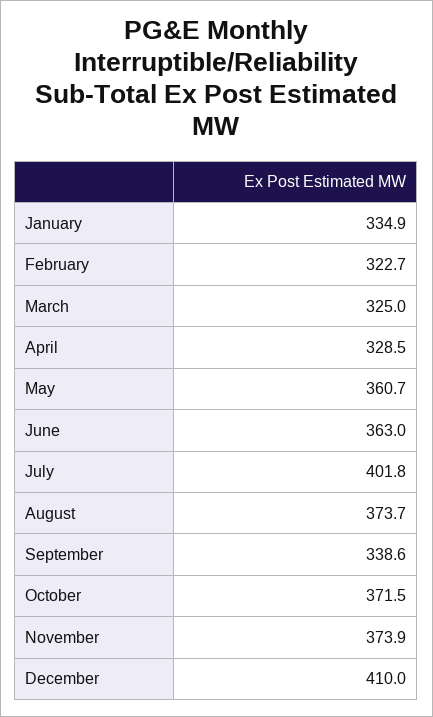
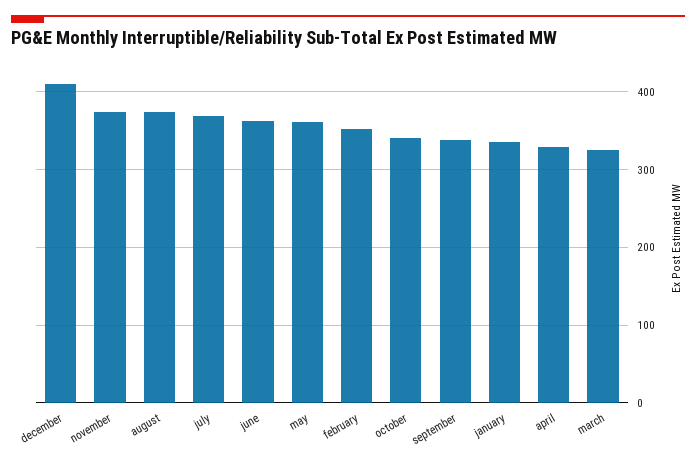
February: 322.7 -> 350
July: 401.8 -> 370
October: 371.5 -> 340

